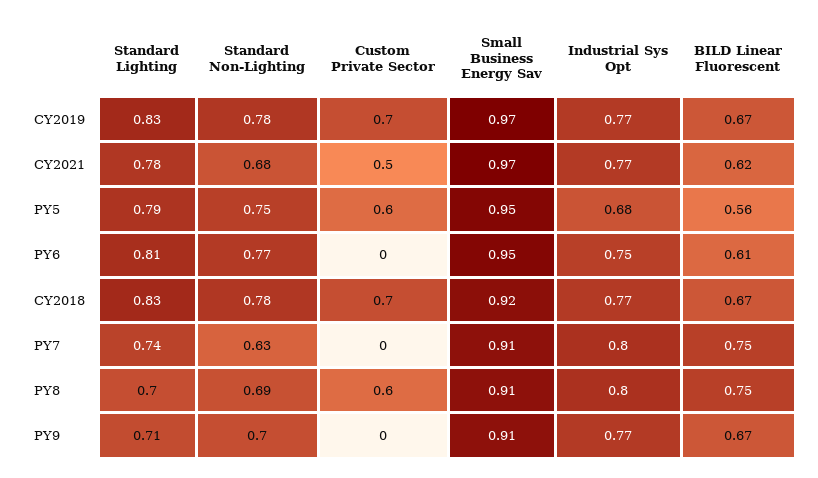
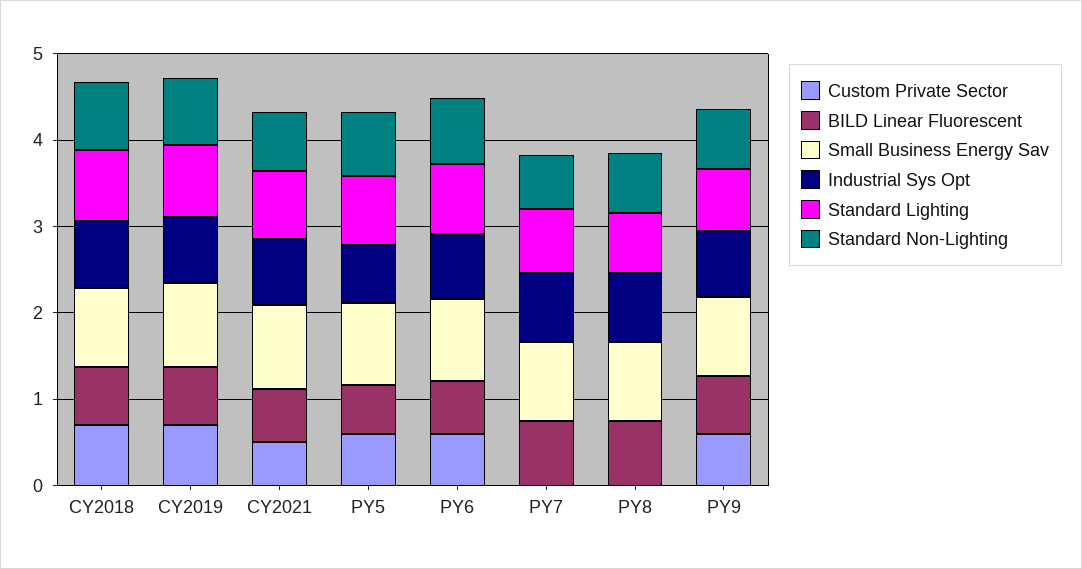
Custom Private Sector, PY6: 0 -> 0.6
Custom Private Sector, PY8: 0.6 -> 0
Custom Private Sector, PY9: 0 -> 0.6

